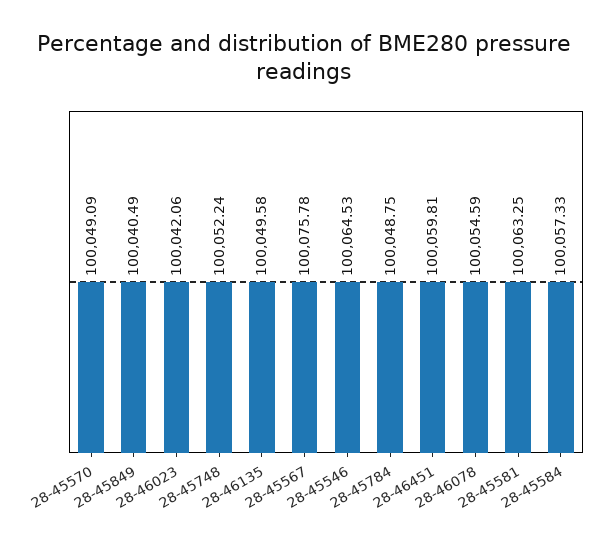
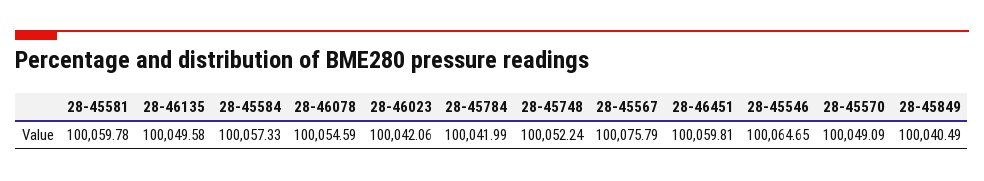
28-45567: 100075.78 -> 100075.79
28-45546: 100064.53 -> 100064.65
28-45784: 100048.75 -> 100041.99
28-45581: 100063.25 -> 100059.78

